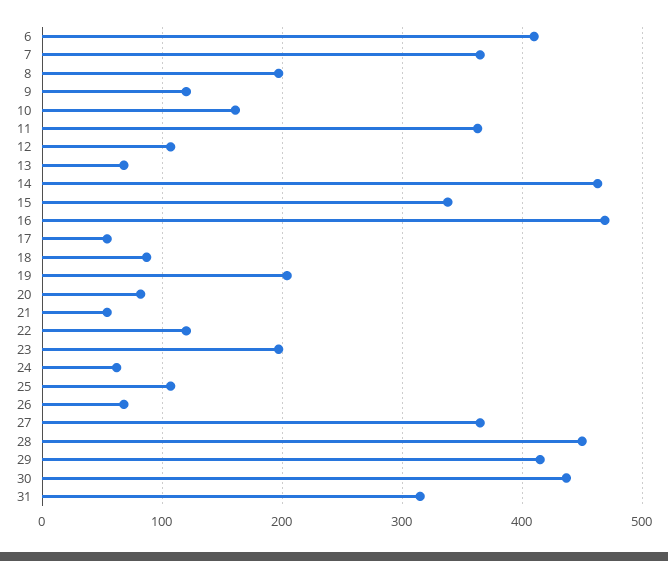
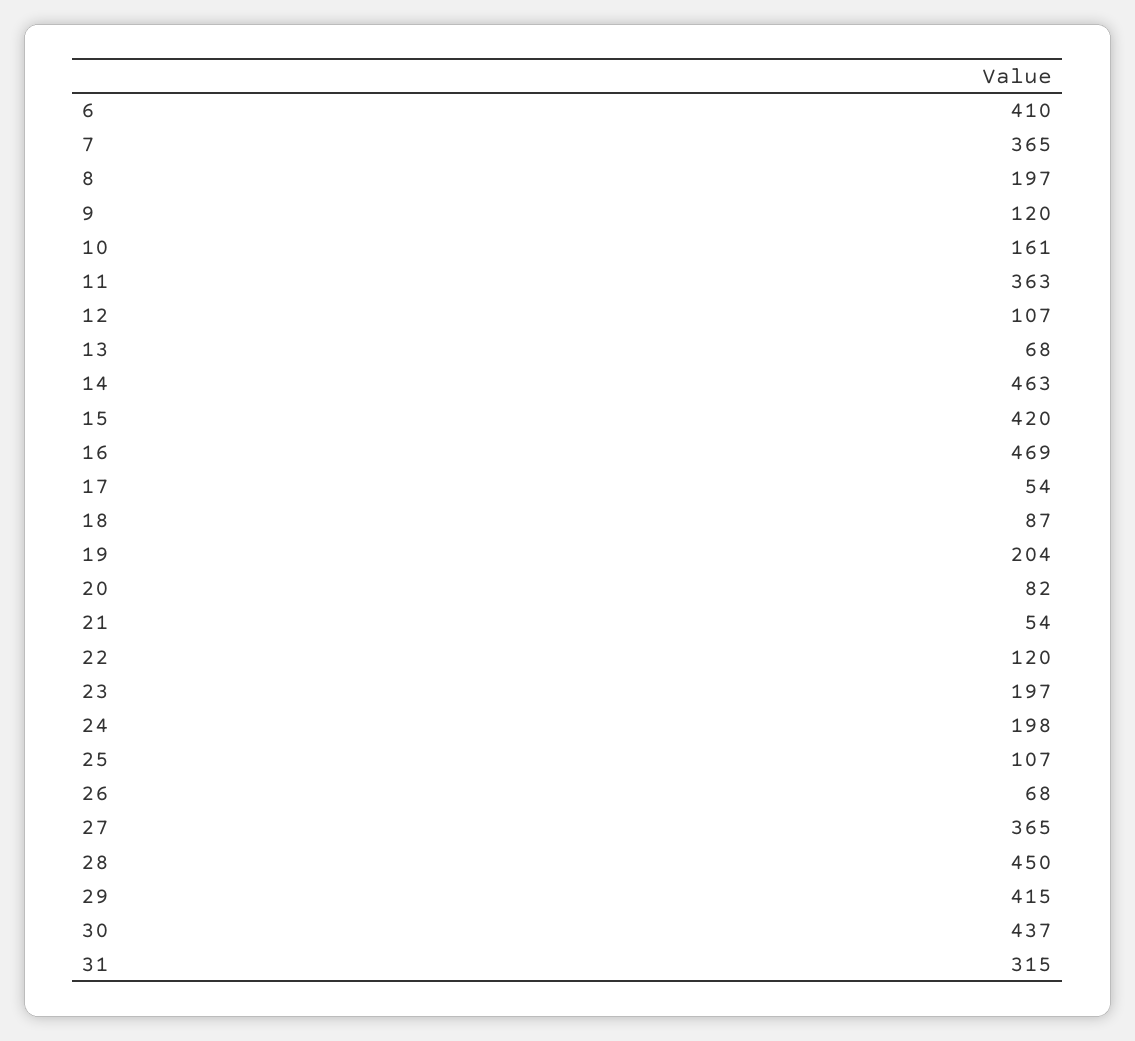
15: 340 -> 420
24: 60 -> 198

